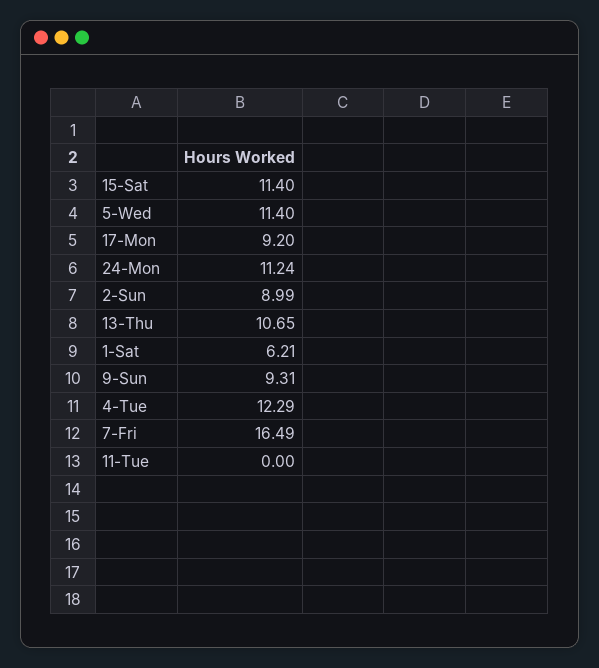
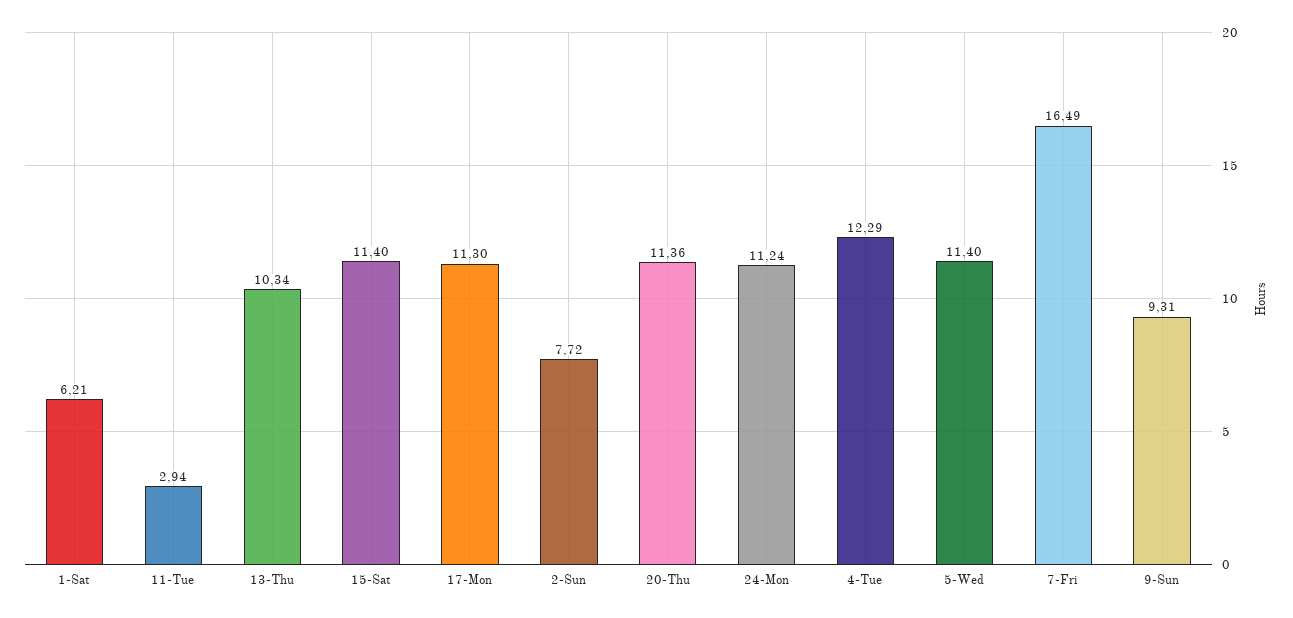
17-Mon: 9.2 -> 11.3
2-Sun: 8.99 -> 7.72
13-Thu: 10.65 -> 10.34
11-Tue: 0 -> 2.94
20-Thu: none -> 11.36

